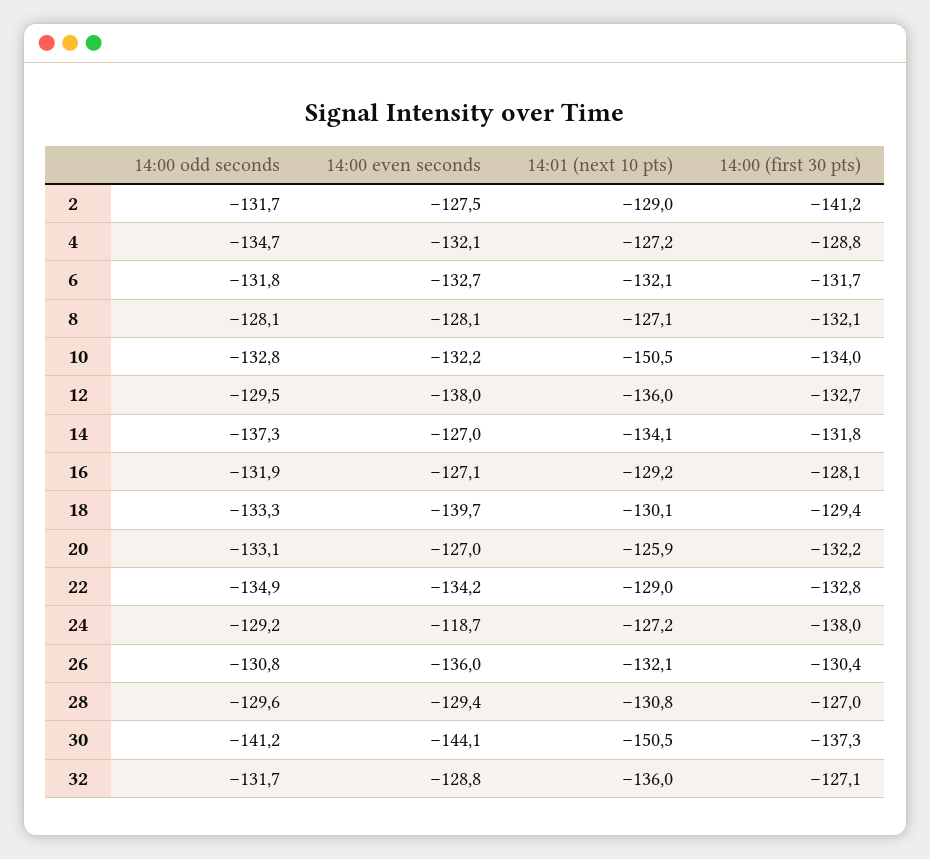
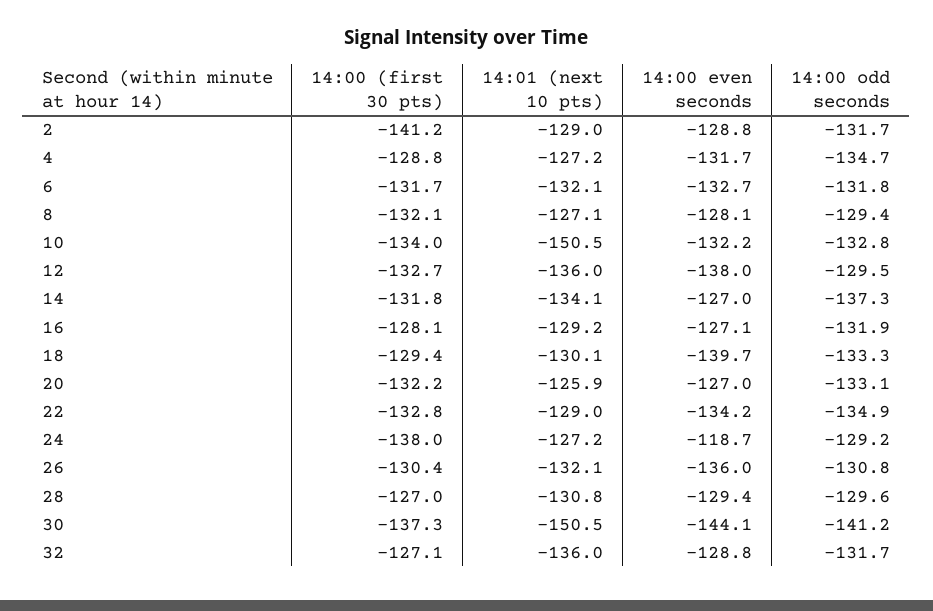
14:00 even seconds, 2: -127.5 -> -128.8
14:00 even seconds, 4: -132.1 -> -131.7
14:00 odd seconds, 8: -128.1 -> -129.4

